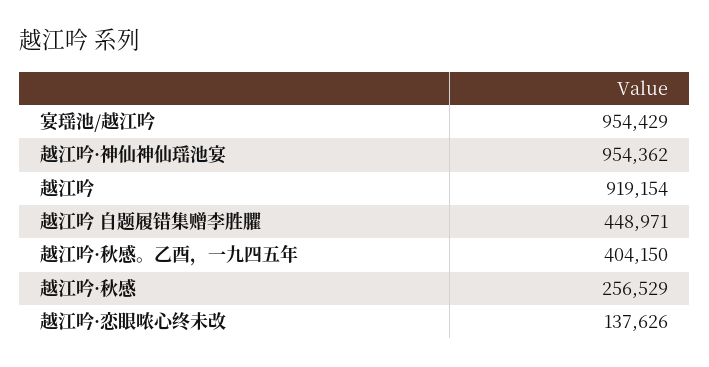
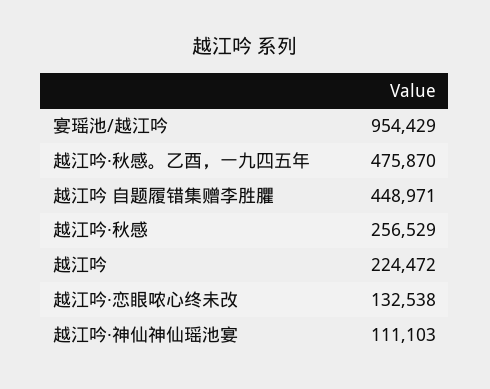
越江吟·神仙神仙瑶池宴: 954362 -> 111103
越江吟: 919154 -> 224472
越江吟·秋感。乙酉，一九四五年: 404150 -> 475870
越江吟·恋眼哝心终未改: 137626 -> 132538

